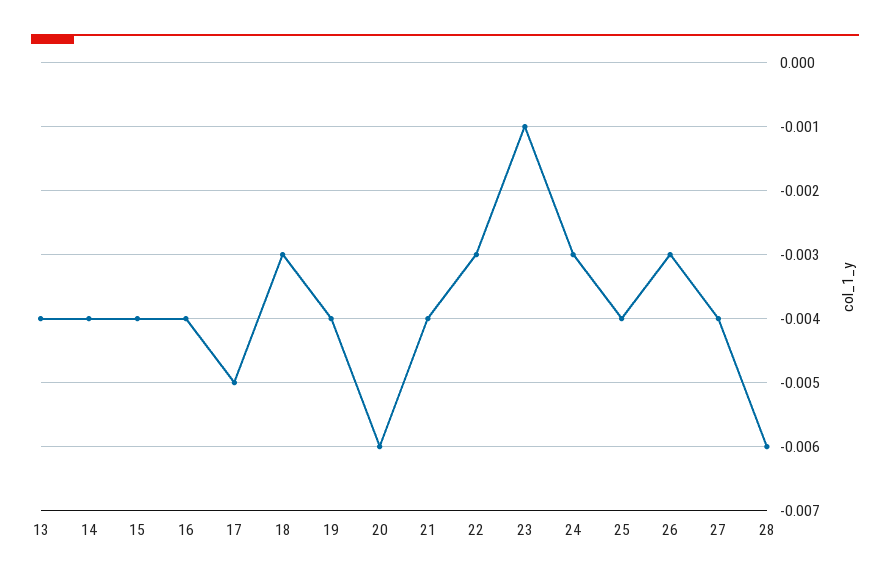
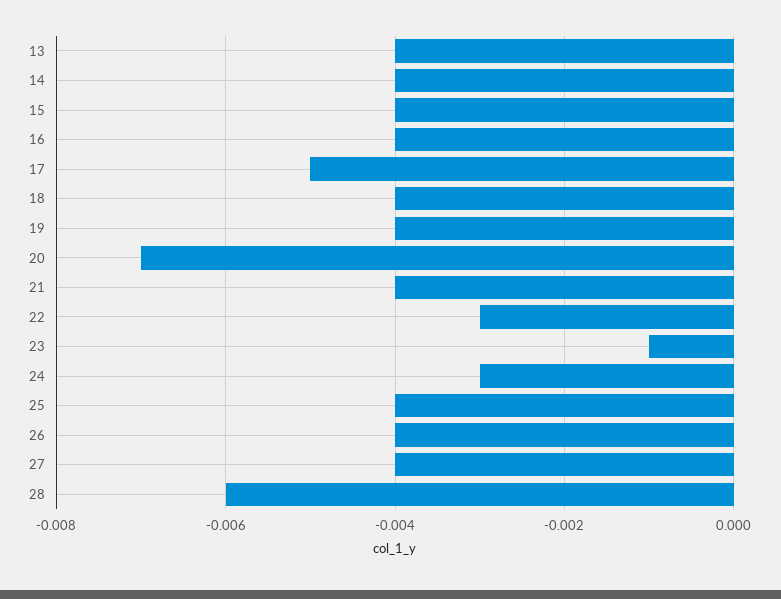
18: -0.003 -> -0.004
20: -0.006 -> -0.007
26: -0.003 -> -0.004

